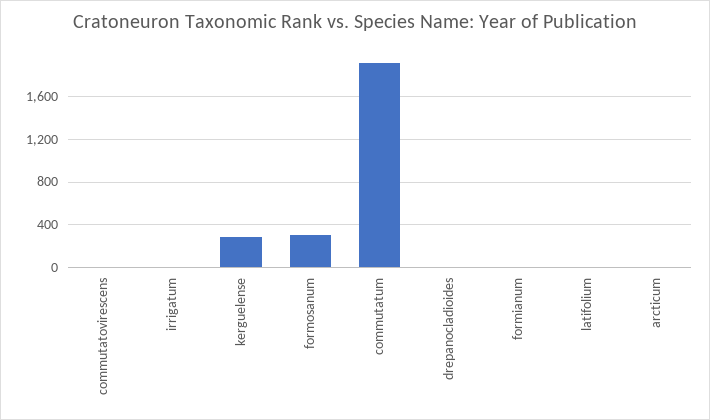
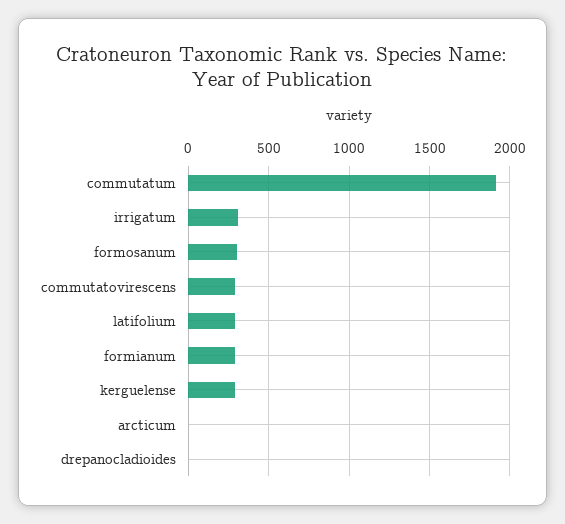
commutatovirescens: 0 -> 300
irrigatum: 0 -> 300
formianum: 0 -> 300
latifolium: 0 -> 300

